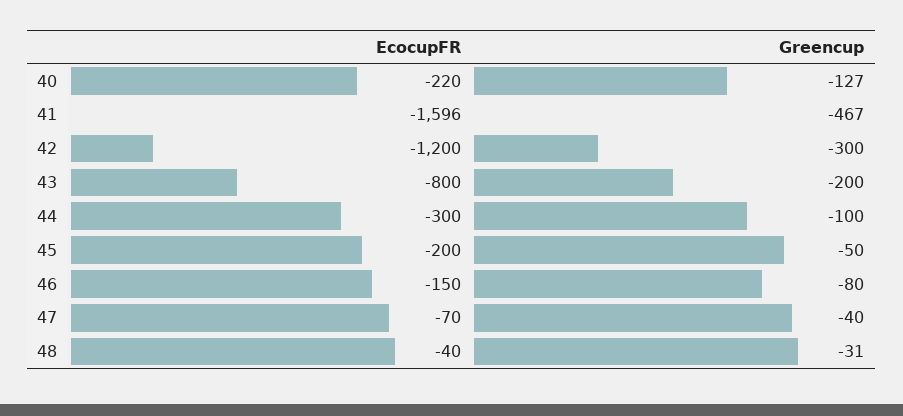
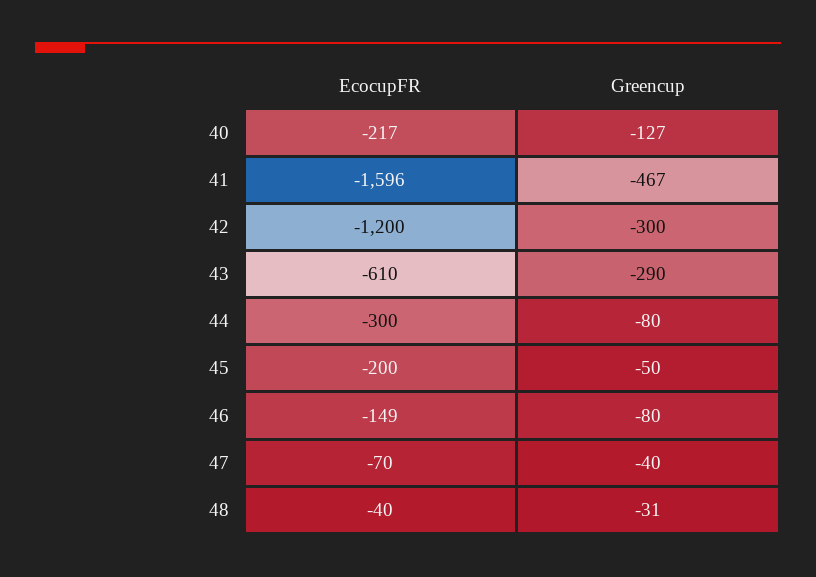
EcocupFR, 40: -220 -> -217
EcocupFR, 43: -800 -> -610
Greencup, 43: -200 -> -290
Greencup, 44: -100 -> -80
EcocupFR, 46: -150 -> -149

